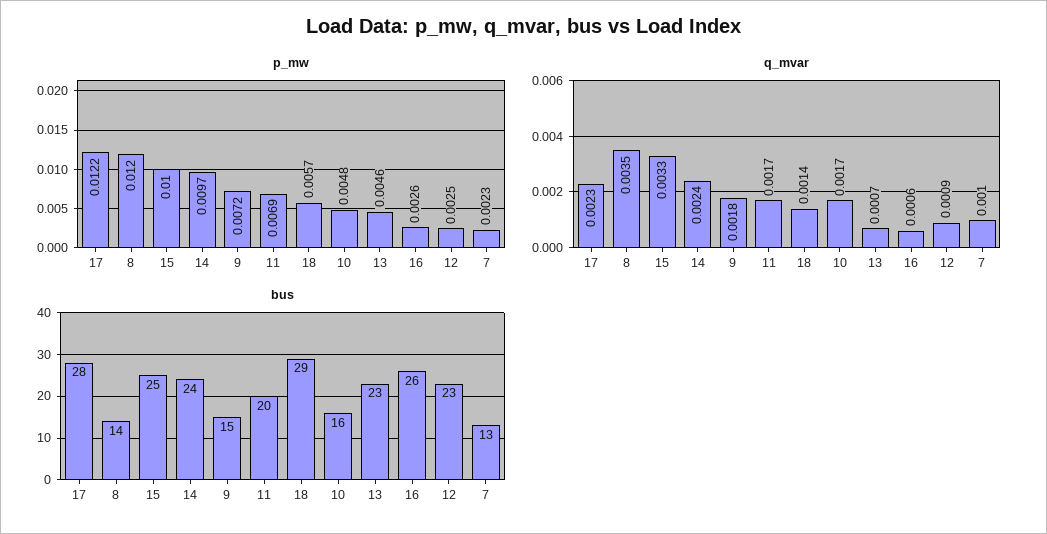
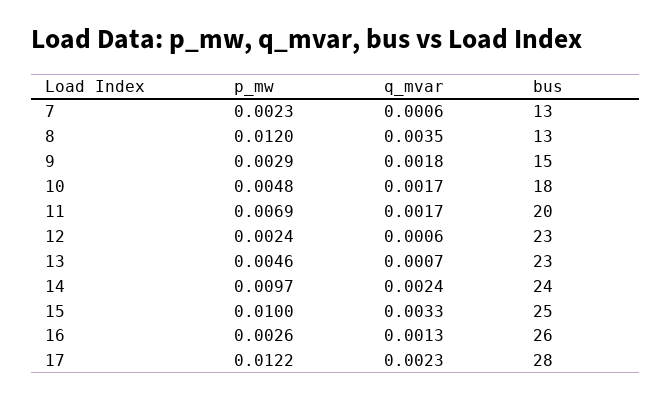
p_mw, 9: 0.0072 -> 0.0029
p_mw, 18: 0.0057 -> none
p_mw, 12: 0.0025 -> 0.0024
q_mvar, 18: 0.0014 -> none
q_mvar, 16: 0.0006 -> 0.0013
q_mvar, 12: 0.0009 -> 0.0006
q_mvar, 7: 0.001 -> 0.0006
bus, 8: 14 -> 13
bus, 18: 29 -> none
bus, 10: 16 -> 18

